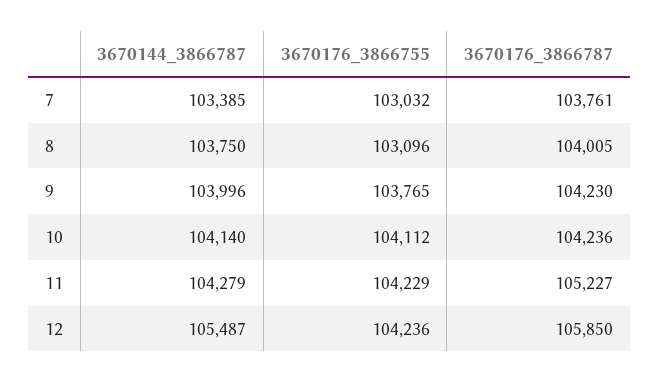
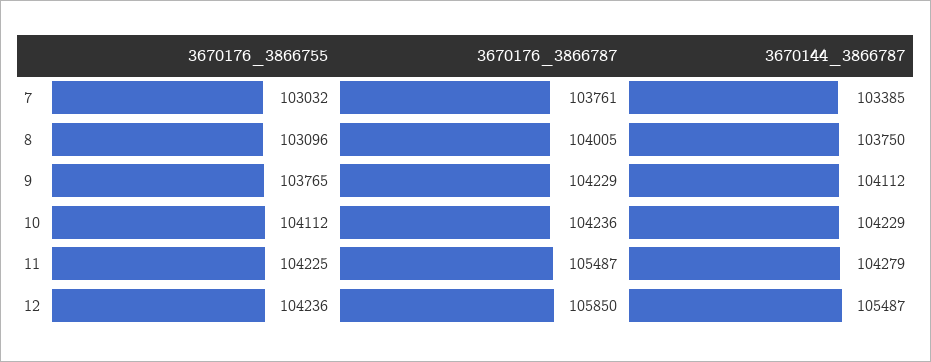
3670144_3866787, 9: 103996 -> 104112
3670176_3866787, 9: 104230 -> 104229
3670144_3866787, 10: 104140 -> 104229
3670176_3866755, 11: 104229 -> 104225
3670176_3866787, 11: 105227 -> 105487

